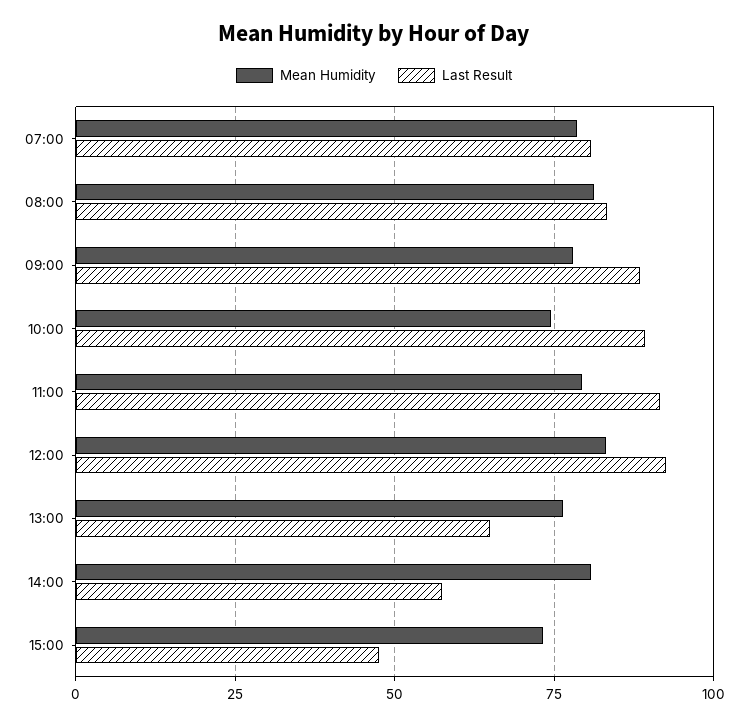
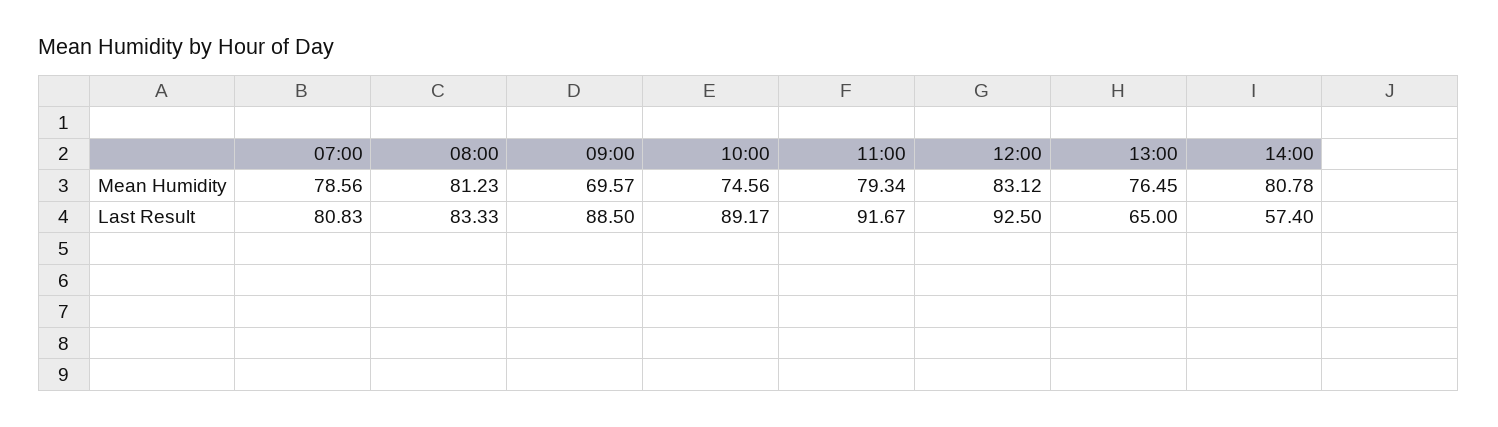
Mean Humidity, 09:00: 77.5 -> 69.57
Mean Humidity, 15:00: 72.5 -> none
Last Result, 15:00: 47.5 -> none

